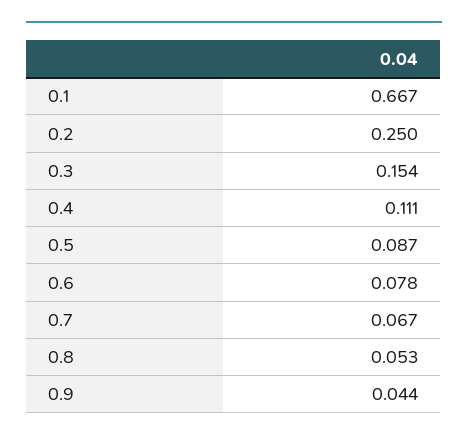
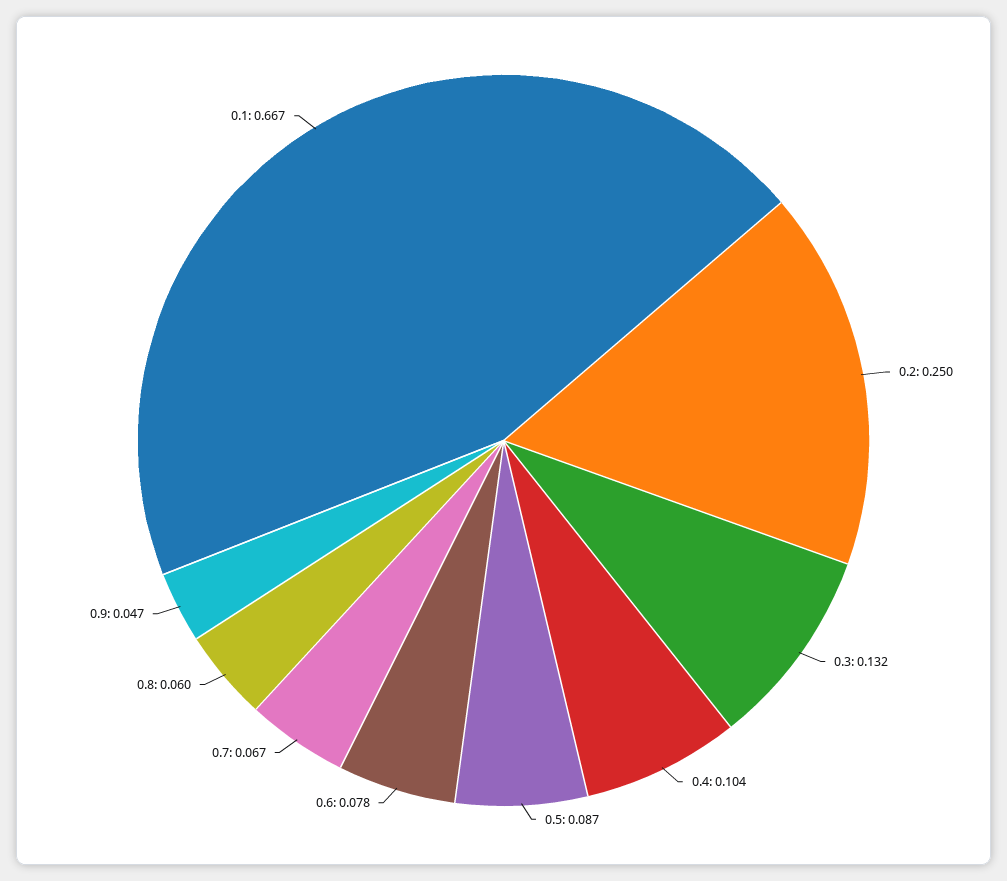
0.3: 0.154 -> 0.132
0.4: 0.111 -> 0.104
0.8: 0.053 -> 0.06
0.9: 0.044 -> 0.047

